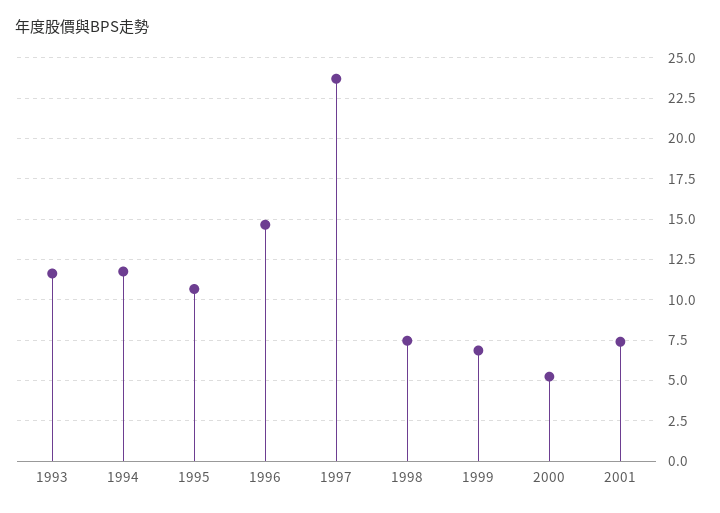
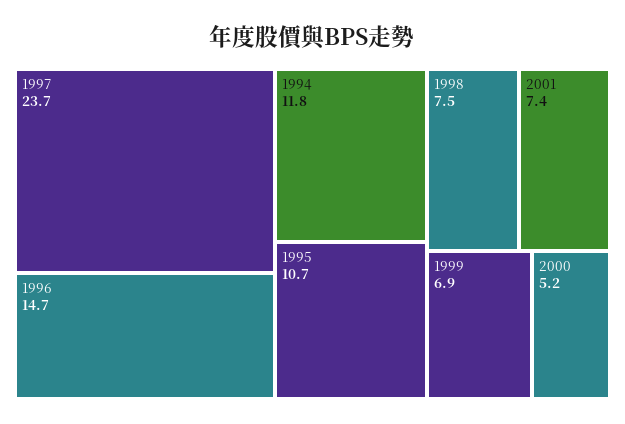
1993: 11.5 -> none

